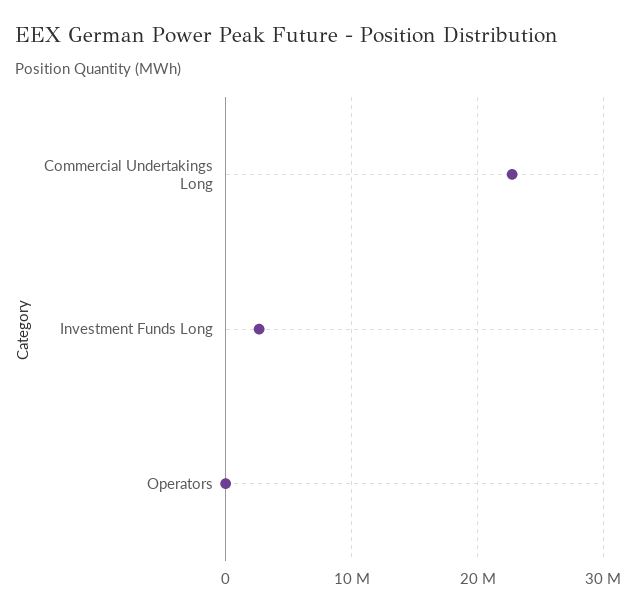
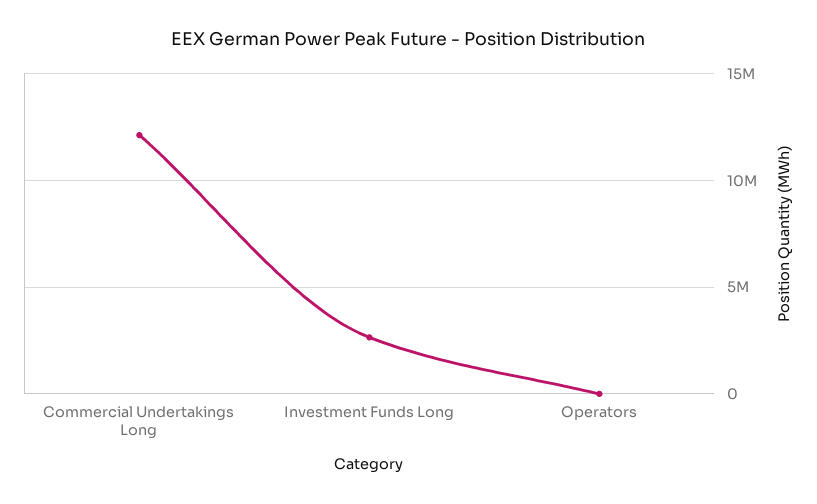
Commercial Undertakings Long: 23000000 -> 12000000

